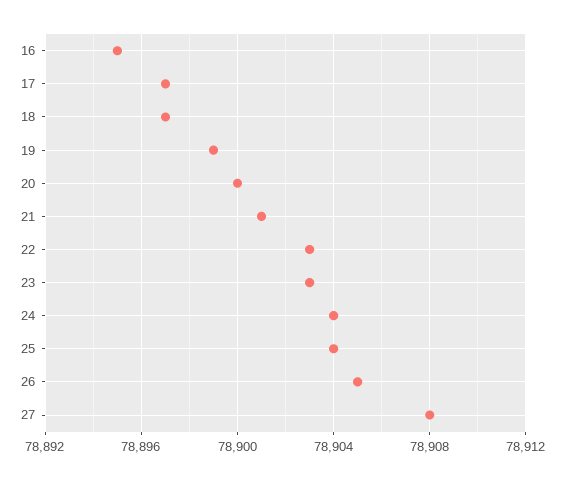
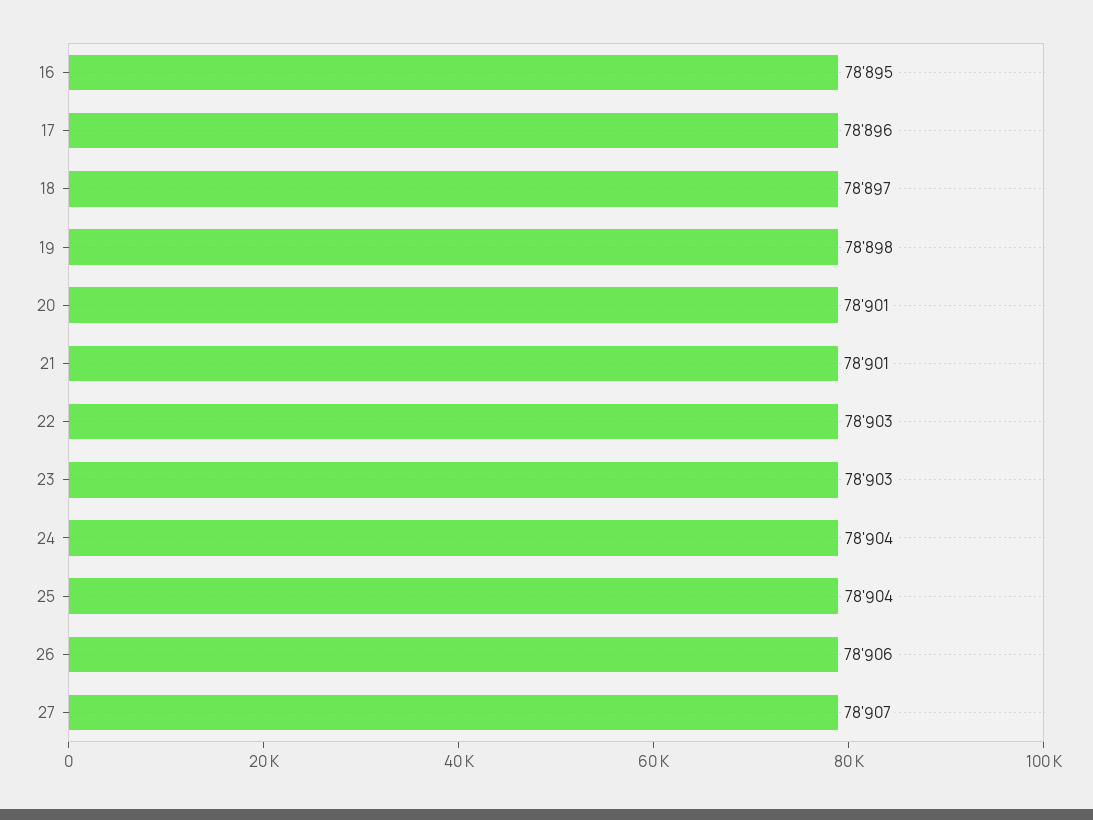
17: 78897 -> 78896
19: 78899 -> 78898
20: 78900 -> 78901
26: 78905 -> 78906
27: 78908 -> 78907

